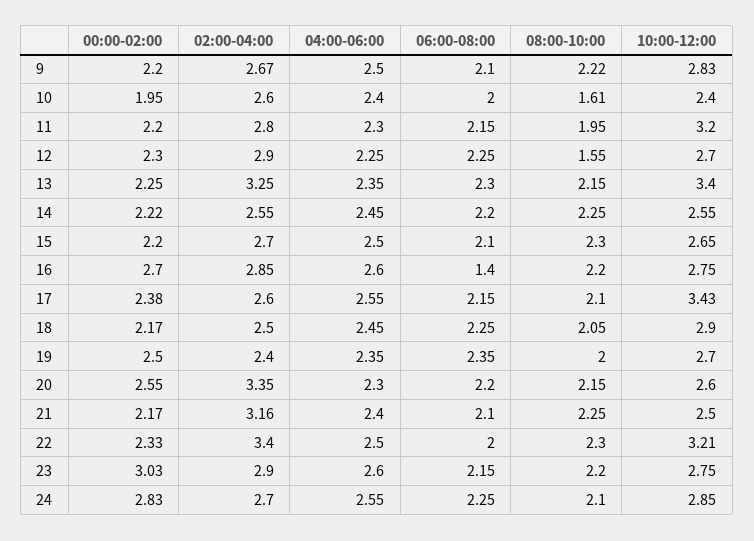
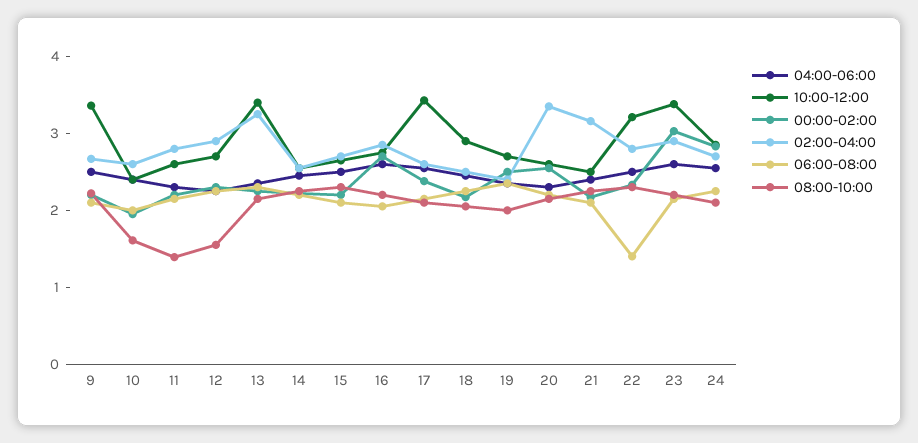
10:00-12:00, 9: 2.83 -> 3.4
08:00-10:00, 11: 1.95 -> 1.4
10:00-12:00, 11: 3.2 -> 2.6
06:00-08:00, 16: 1.4 -> 2
02:00-04:00, 22: 3.4 -> 2.8
06:00-08:00, 22: 2 -> 1.4
10:00-12:00, 23: 2.75 -> 3.4

